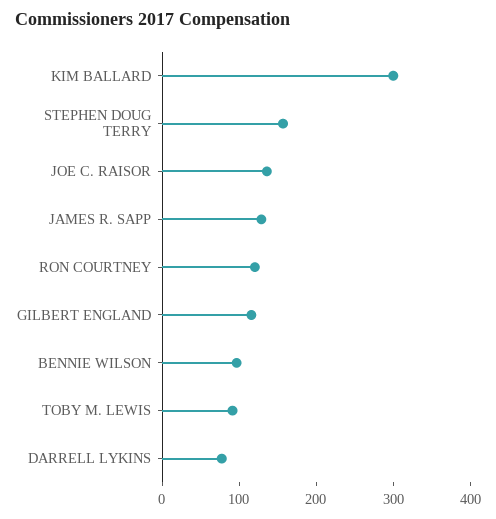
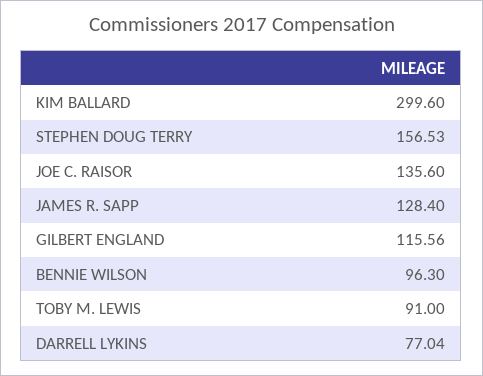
RON COURTNEY: 120 -> none

